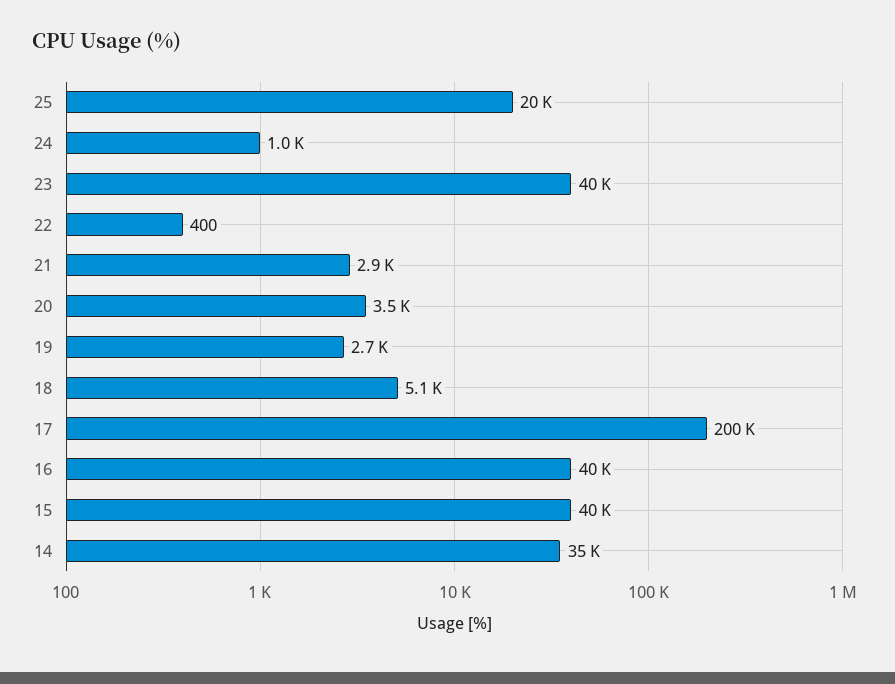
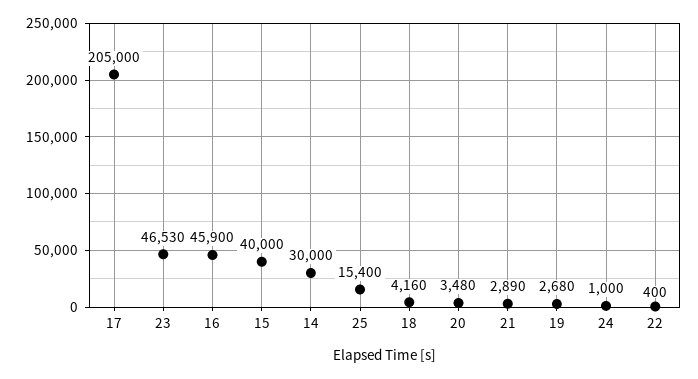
25: 20000 -> 15400
23: 40000 -> 46530
18: 5100 -> 4160
17: 200000 -> 205000
16: 40000 -> 45900
14: 35000 -> 30000

